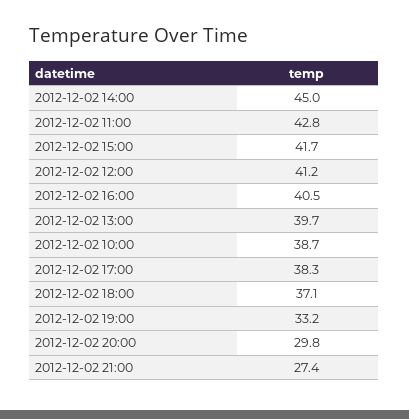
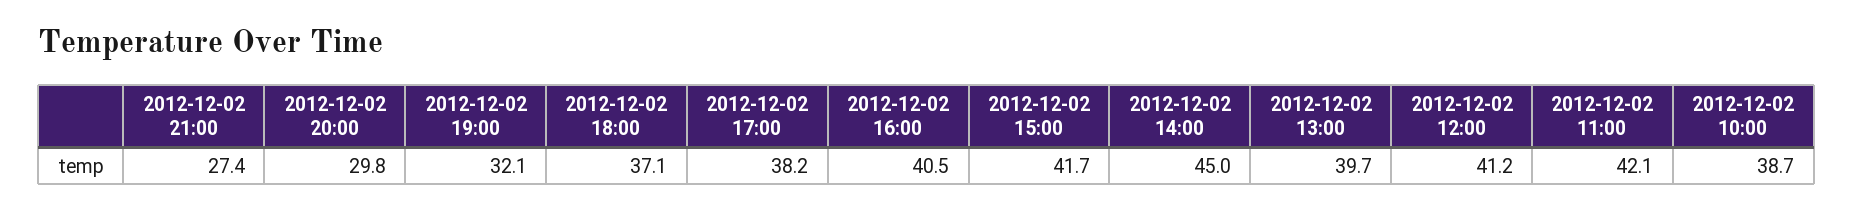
2012-12-02 11:00: 42.8 -> 42.1
2012-12-02 17:00: 38.3 -> 38.2
2012-12-02 19:00: 33.2 -> 32.1

